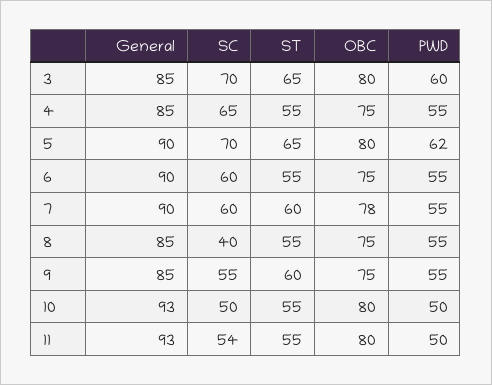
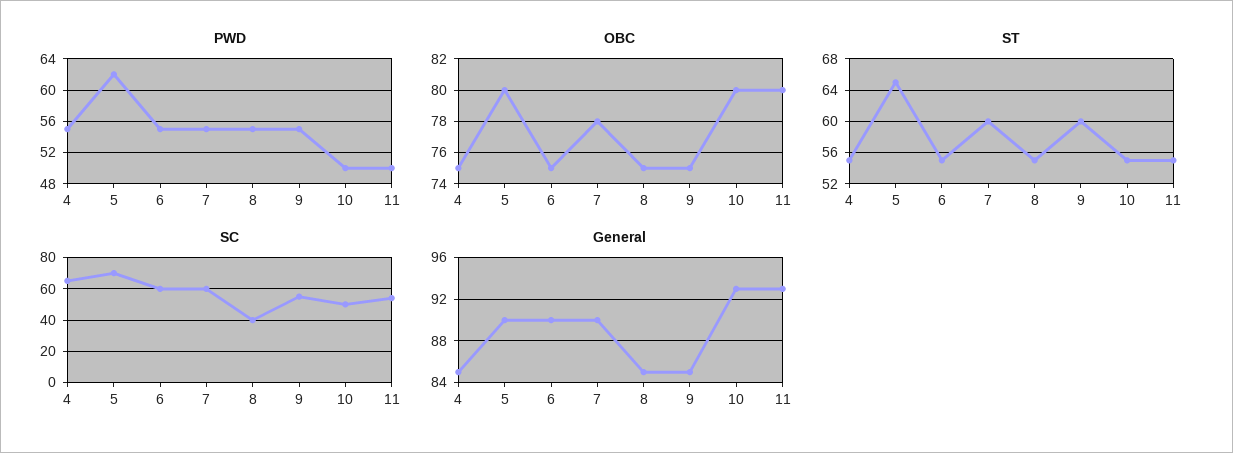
General, 3: 85 -> none
SC, 3: 70 -> none
ST, 3: 65 -> none
OBC, 3: 80 -> none
PWD, 3: 60 -> none

